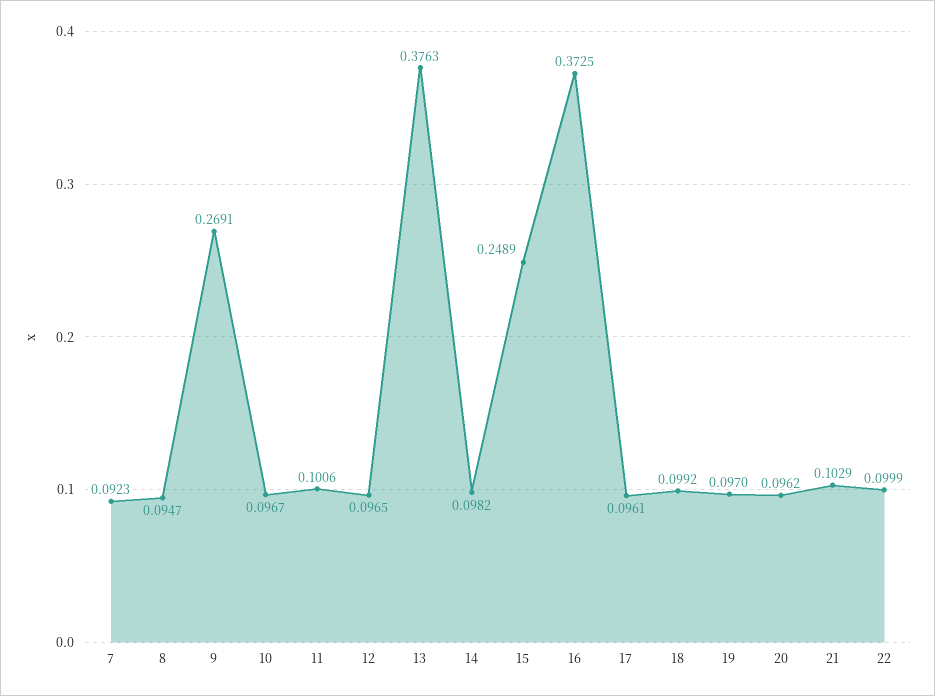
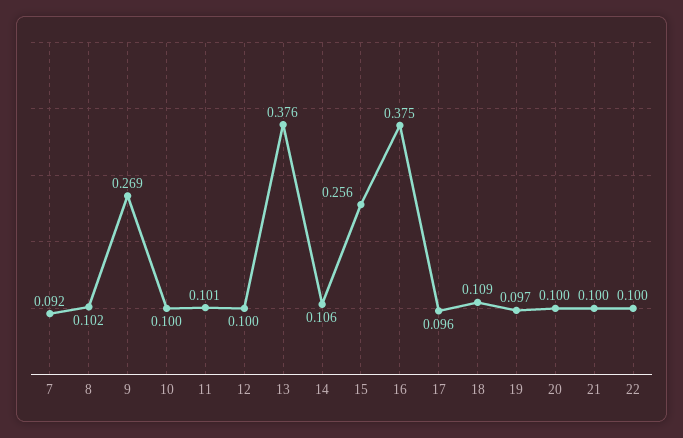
8: 0.0947 -> 0.102
10: 0.0967 -> 0.1
12: 0.0965 -> 0.1
14: 0.0982 -> 0.106
15: 0.2489 -> 0.256
16: 0.3725 -> 0.375
18: 0.0992 -> 0.109
20: 0.0962 -> 0.1
21: 0.1029 -> 0.1

